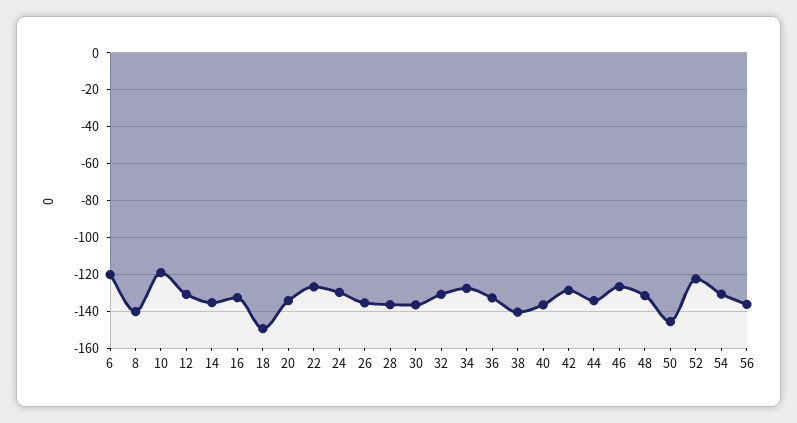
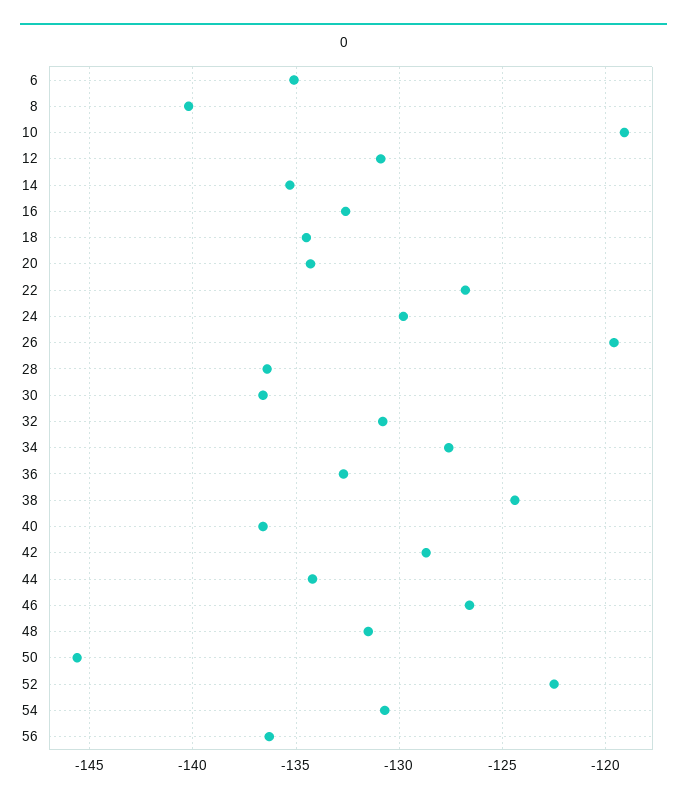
6: -120 -> -135
18: -150 -> -134.5
26: -135 -> -119.5
38: -140 -> -124.5

